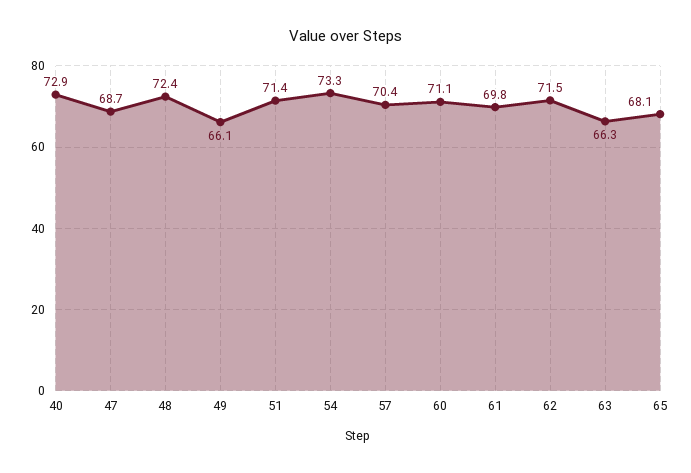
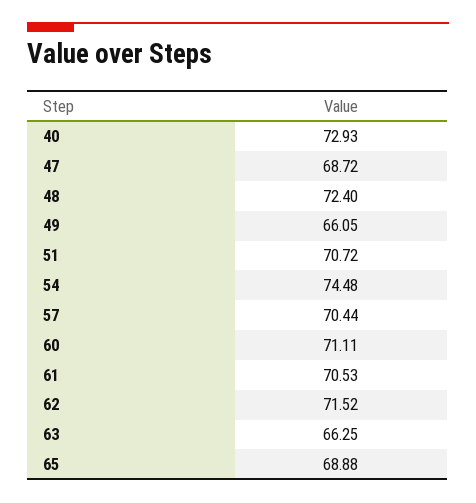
51: 71.4 -> 70.72
54: 73.3 -> 74.48
61: 69.8 -> 70.53
65: 68.1 -> 68.88

